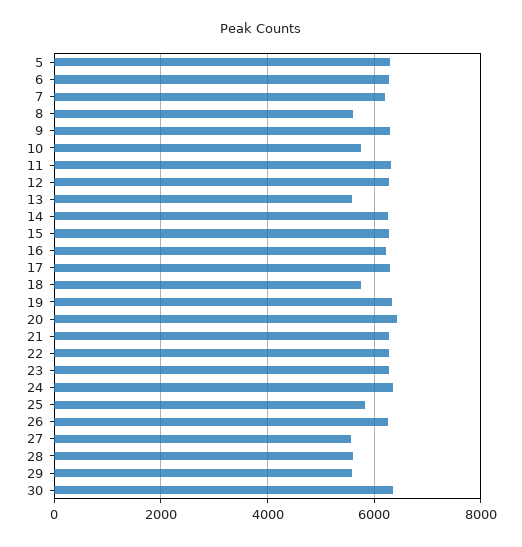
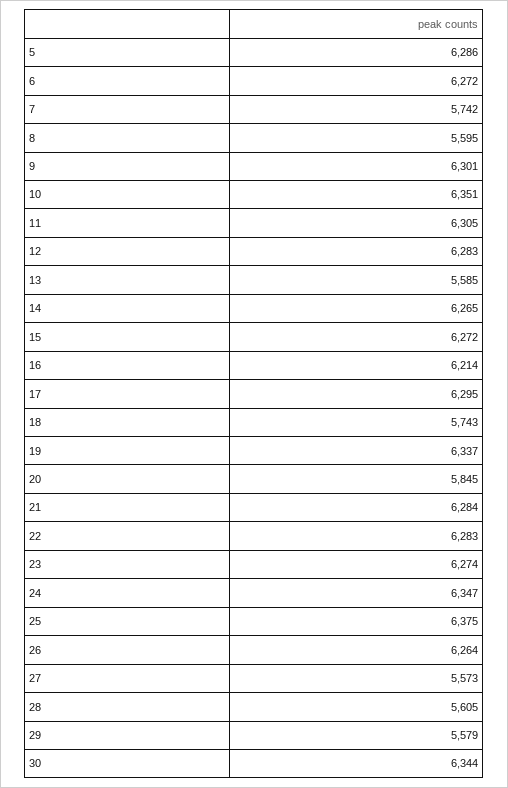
7: 6200 -> 5742
10: 5800 -> 6351
20: 6400 -> 5845
25: 5800 -> 6375

